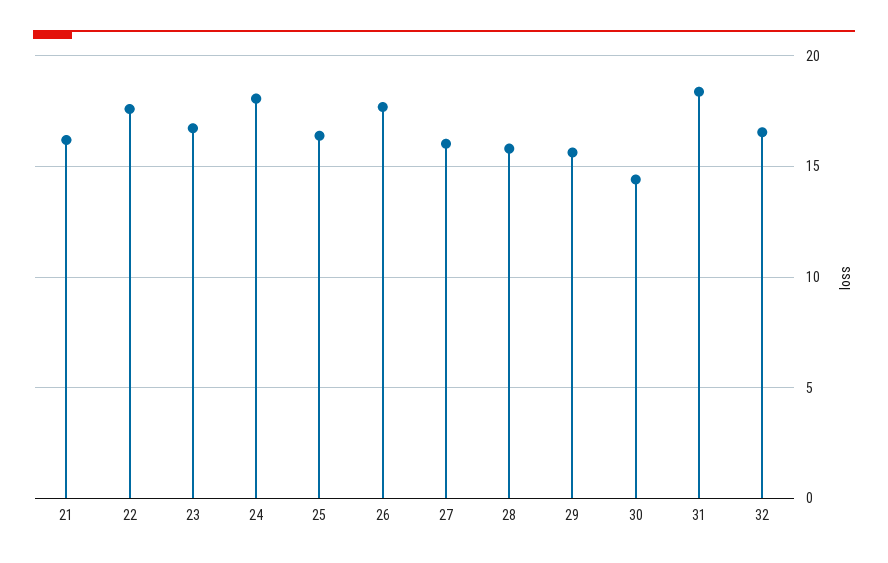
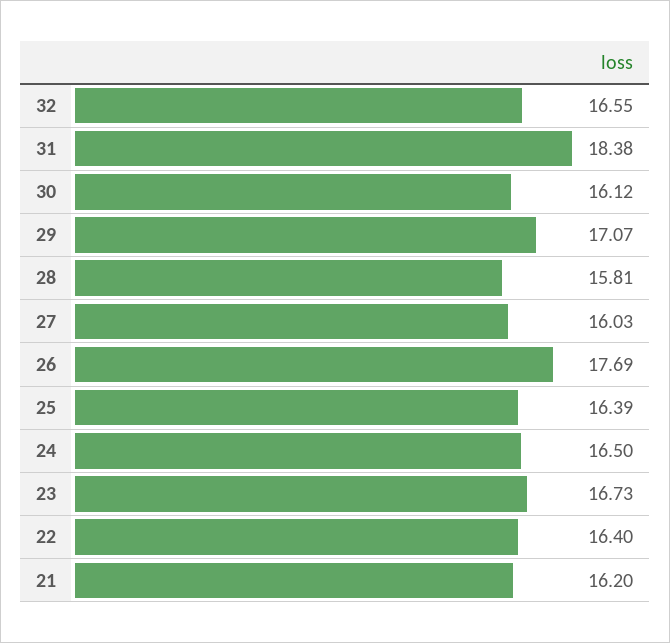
22: 17.5 -> 16.4
24: 18 -> 16.5
29: 15.5 -> 17.07
30: 14.5 -> 16.12

